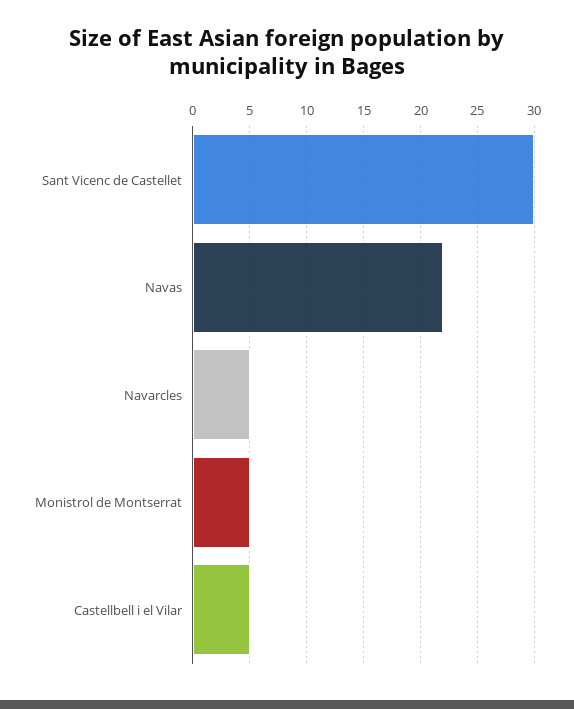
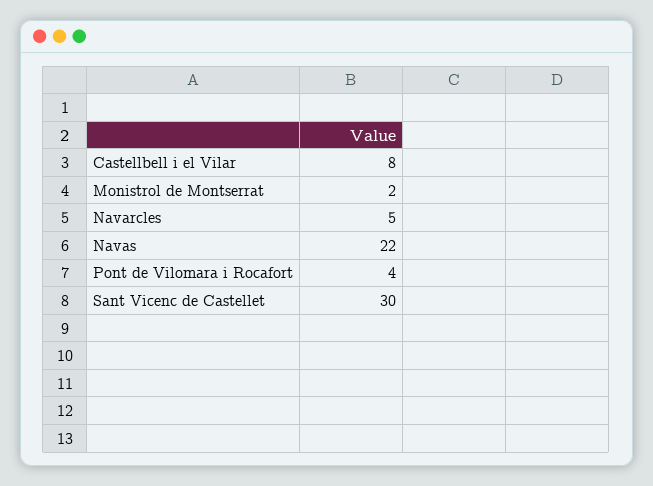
Monistrol de Montserrat: 5 -> 2
Castellbell i el Vilar: 5 -> 8
Pont de Vilomara i Rocafort: none -> 4

